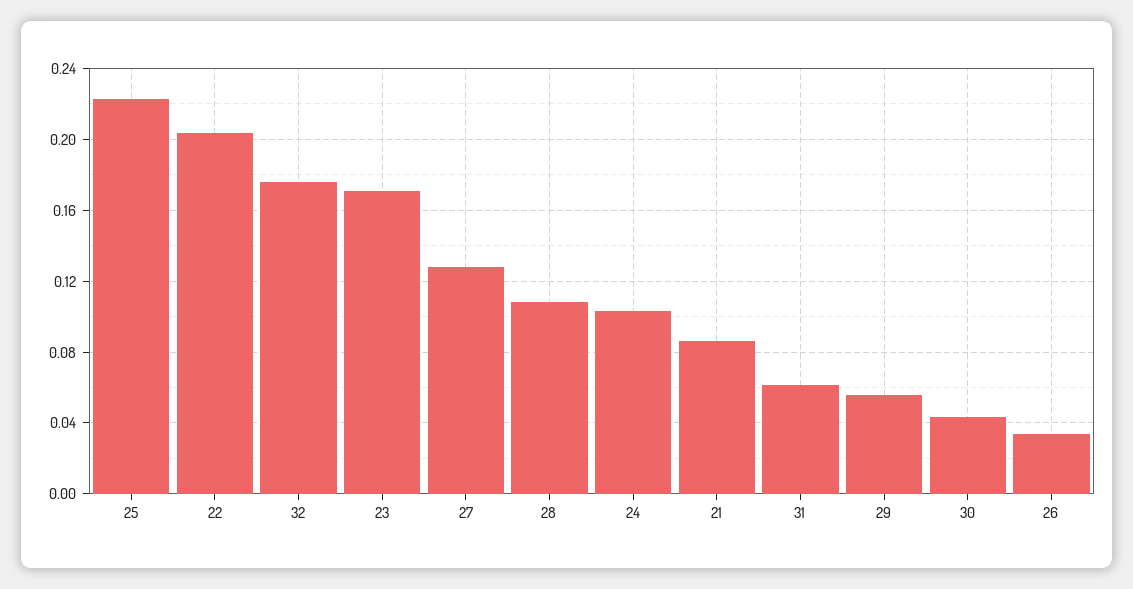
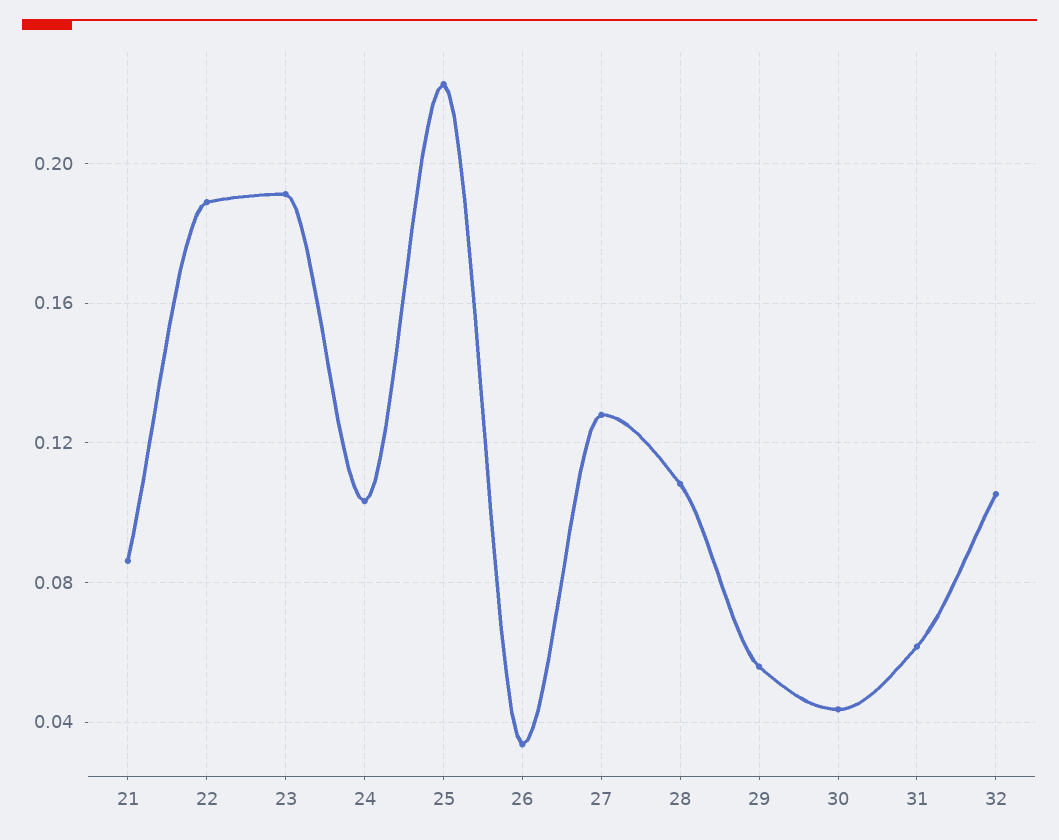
22: 0.205 -> 0.19
32: 0.175 -> 0.105
23: 0.17 -> 0.19

